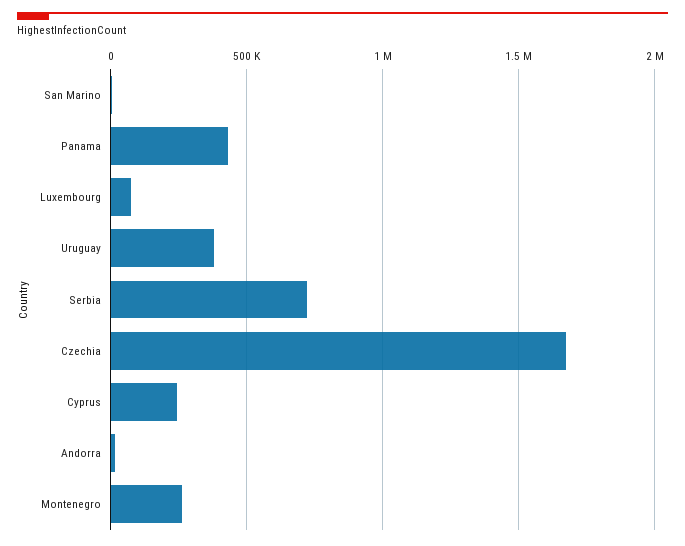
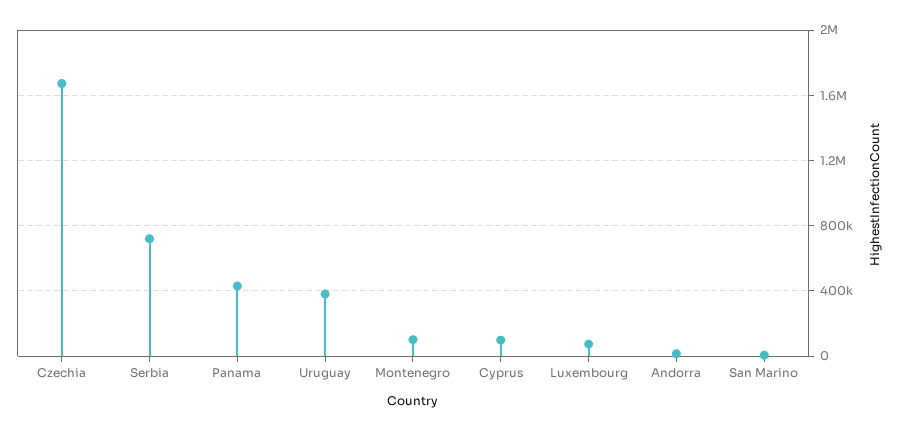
Cyprus: 250000 -> 100000
Montenegro: 250000 -> 100000

